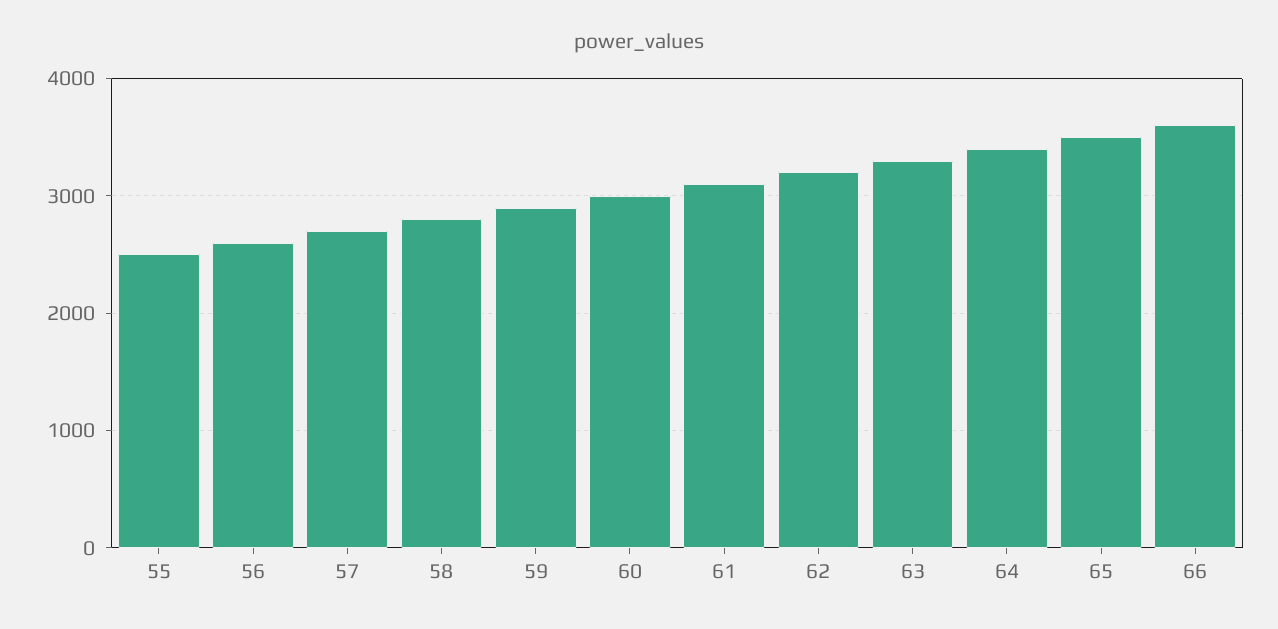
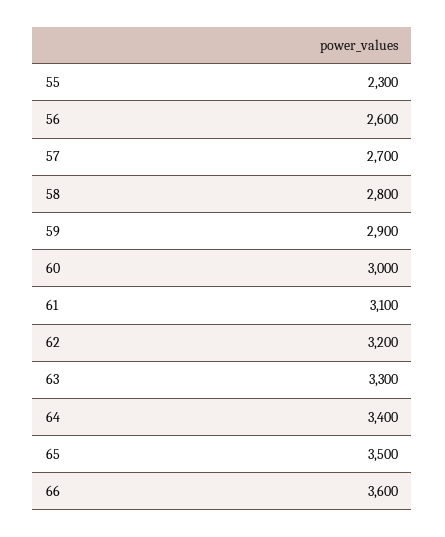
55: 2500 -> 2300

